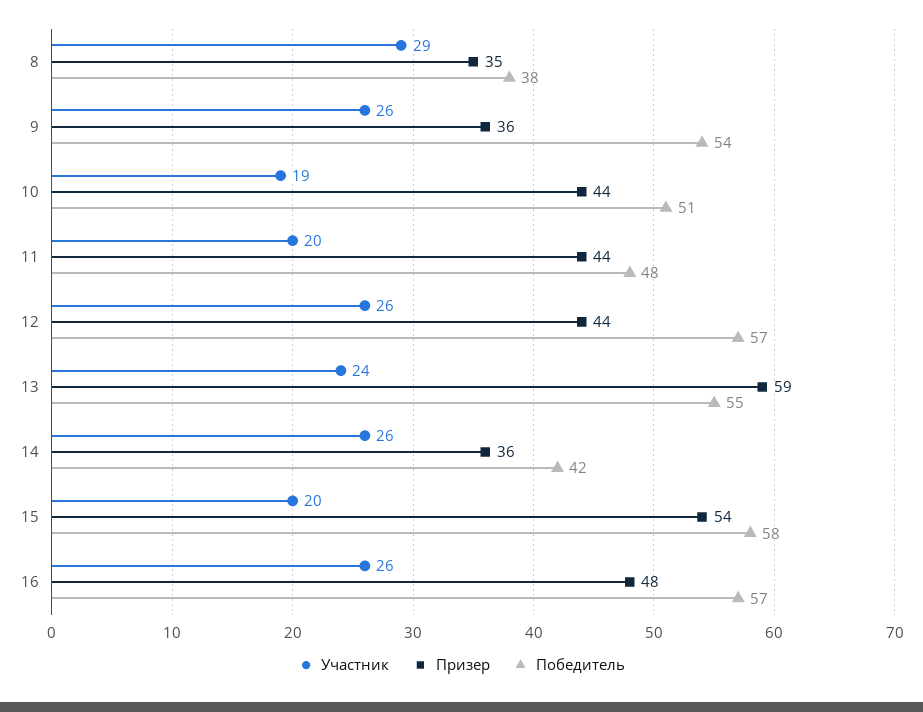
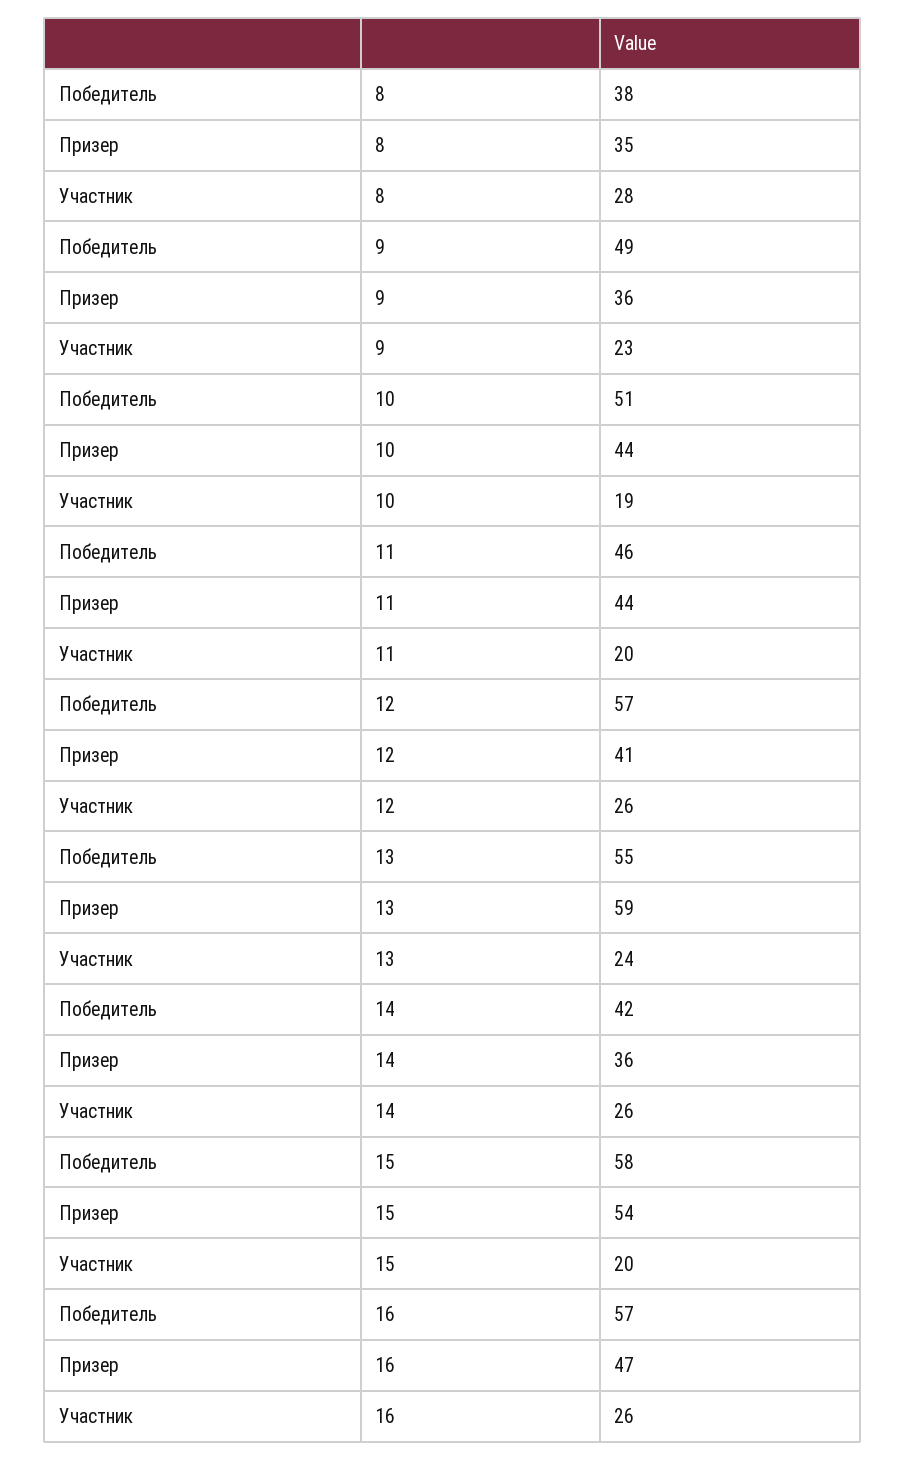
Участник, 8: 29 -> 28
Участник, 9: 26 -> 23
Победитель, 9: 54 -> 49
Победитель, 11: 48 -> 46
Призер, 12: 44 -> 41
Призер, 16: 48 -> 47

